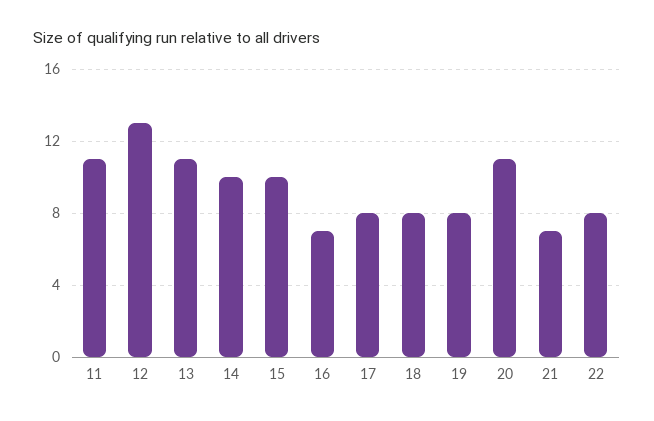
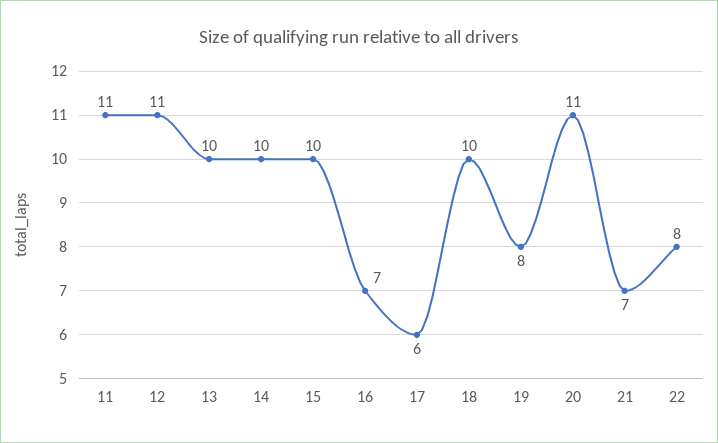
12: 13 -> 11
13: 11 -> 10
17: 8 -> 6
18: 8 -> 10

